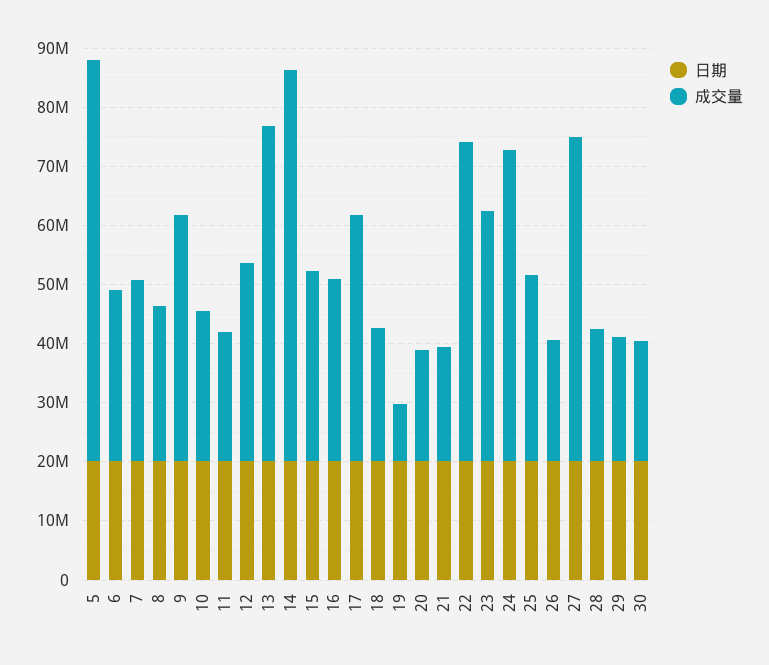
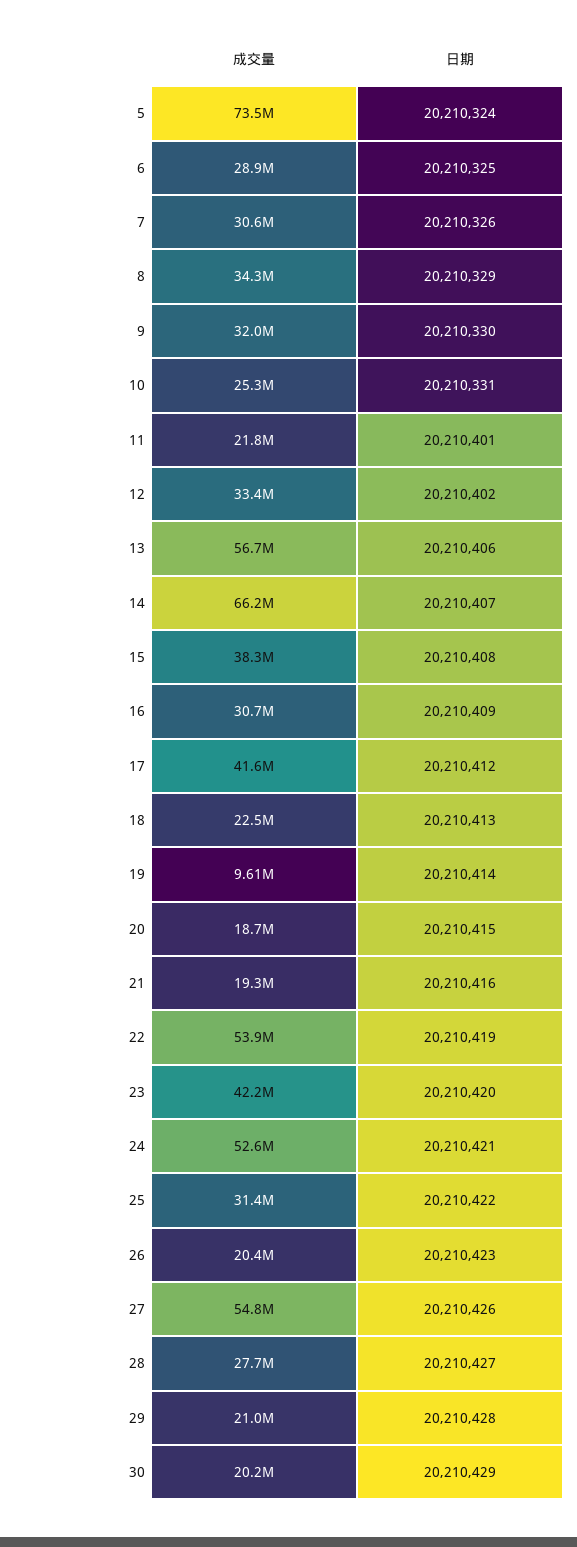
成交量, 5: 68000000 -> 73500000
成交量, 8: 26000000 -> 34300000
成交量, 9: 42000000 -> 32000000
成交量, 15: 32000000 -> 38300000
成交量, 28: 22000000 -> 27700000

